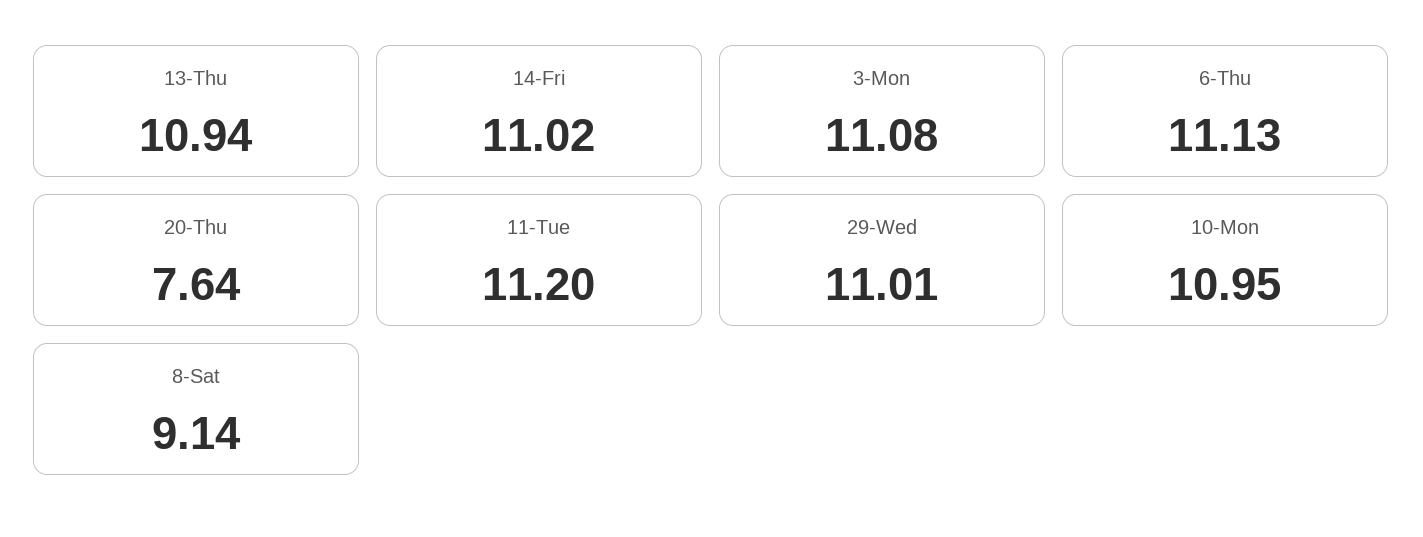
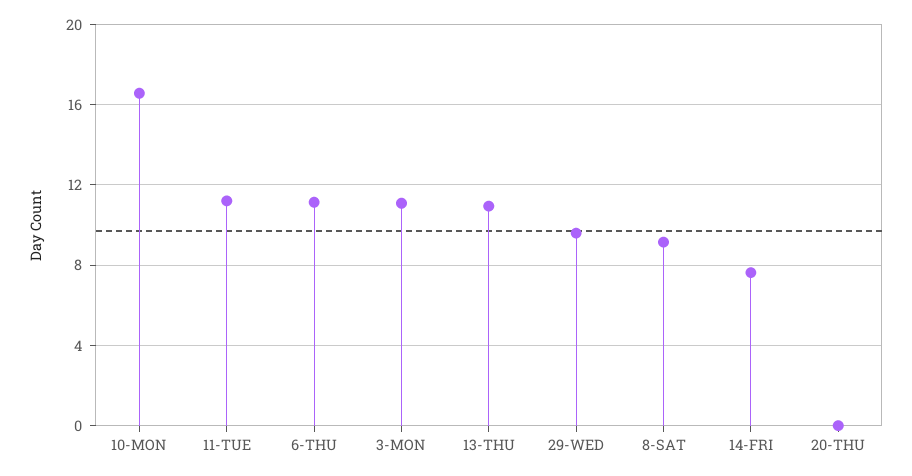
14-Fri: 11.02 -> 7.5
20-Thu: 7.64 -> 0
29-Wed: 11.01 -> 9.5
10-Mon: 10.95 -> 16.5

